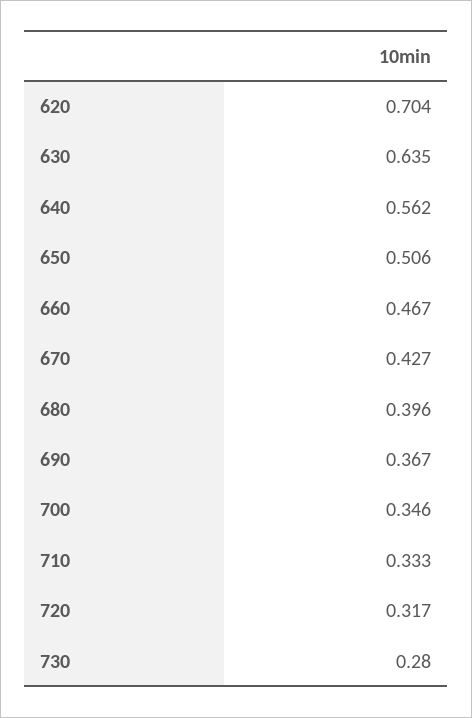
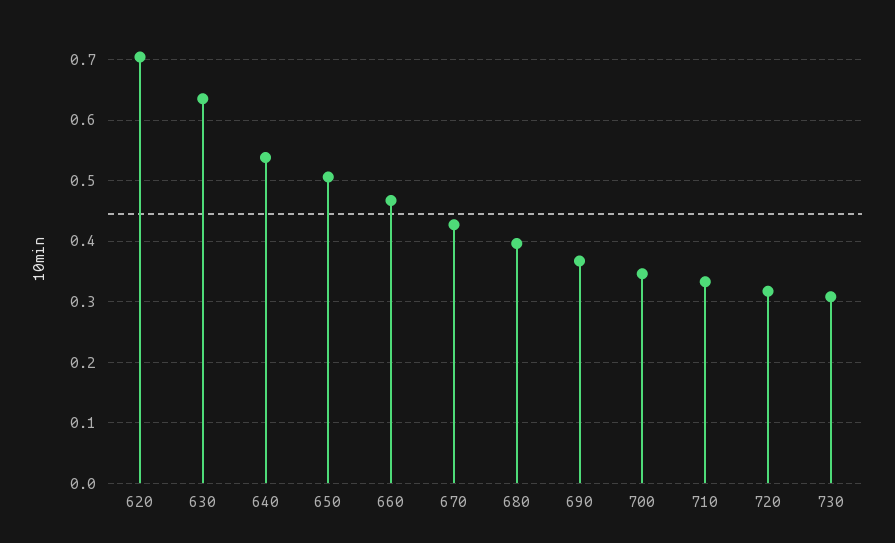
640: 0.562 -> 0.54
730: 0.28 -> 0.31

